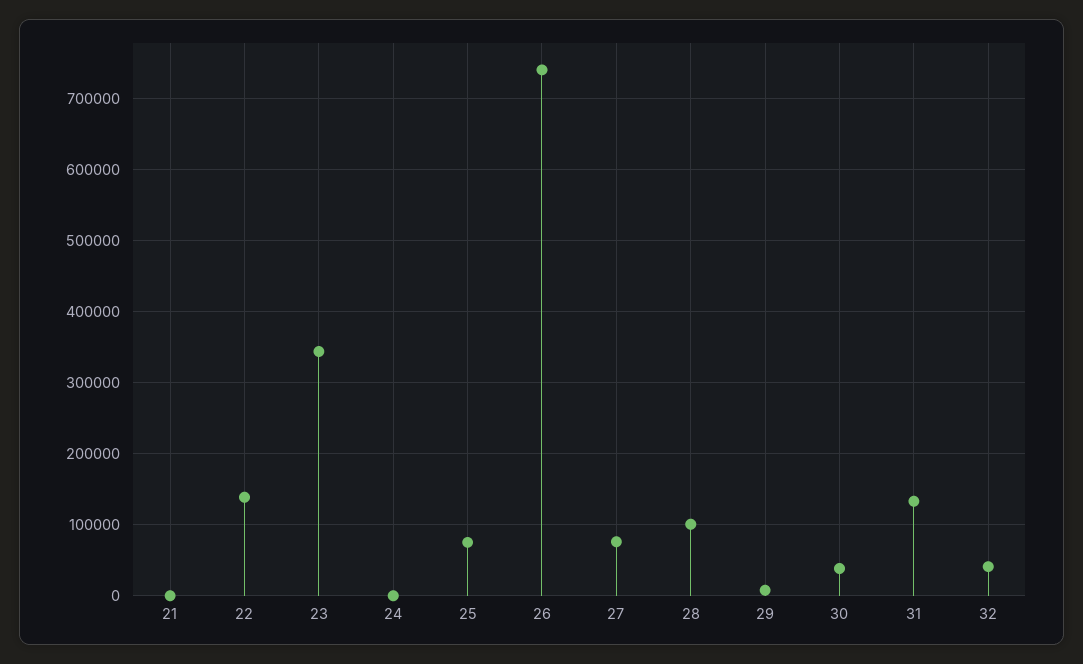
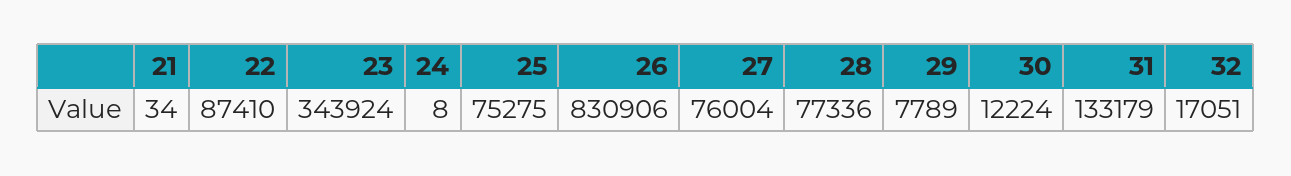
22: 140000 -> 87410
26: 740000 -> 830906
28: 100000 -> 77336
30: 40000 -> 12224
32: 40000 -> 17051

